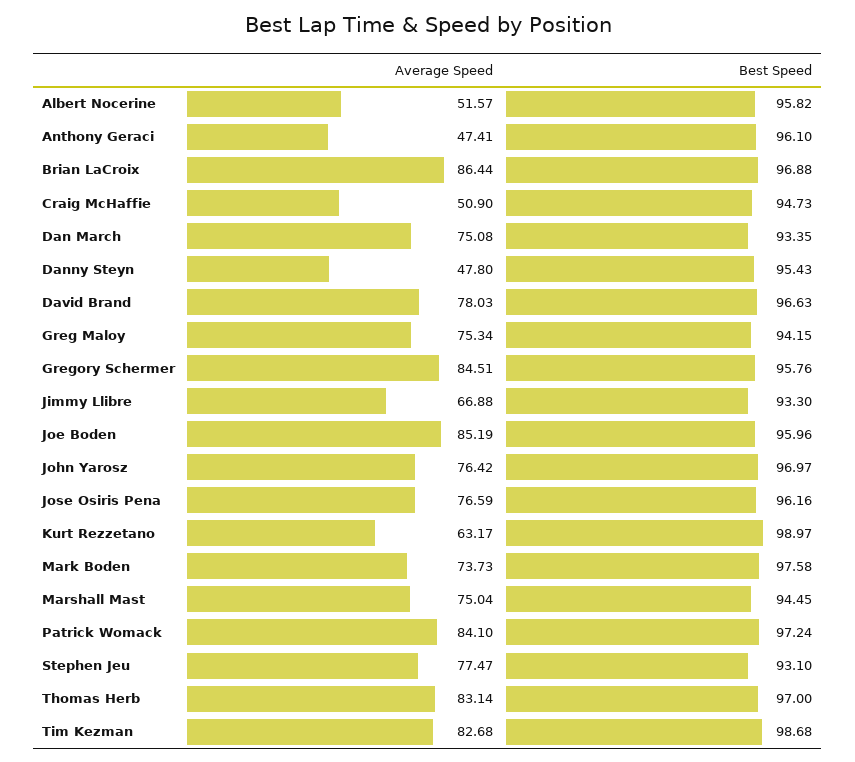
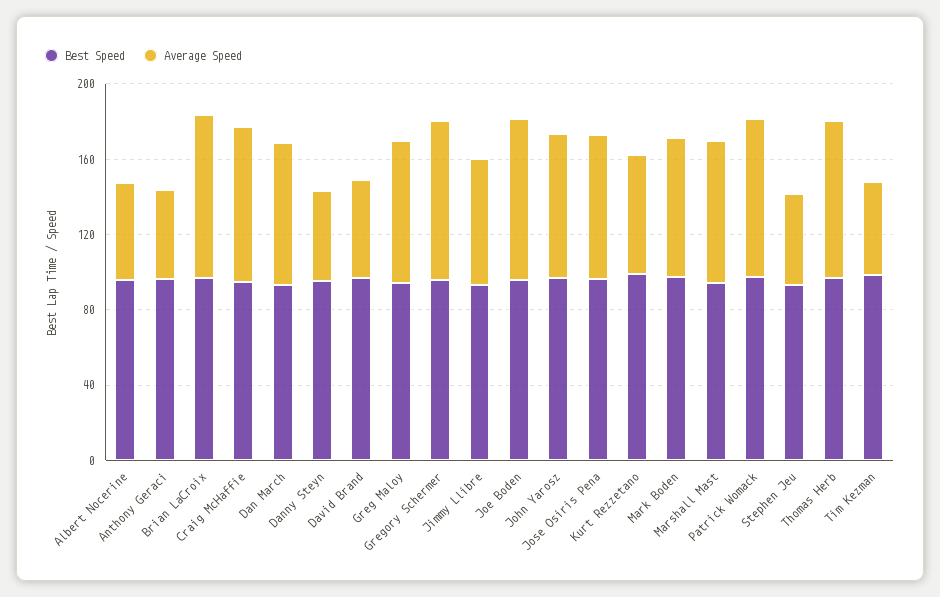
Average Speed, Craig McHaffie: 50.9 -> 80
Average Speed, David Brand: 78.03 -> 50
Average Speed, Stephen Jeu: 77.47 -> 50
Average Speed, Tim Kezman: 82.68 -> 50

